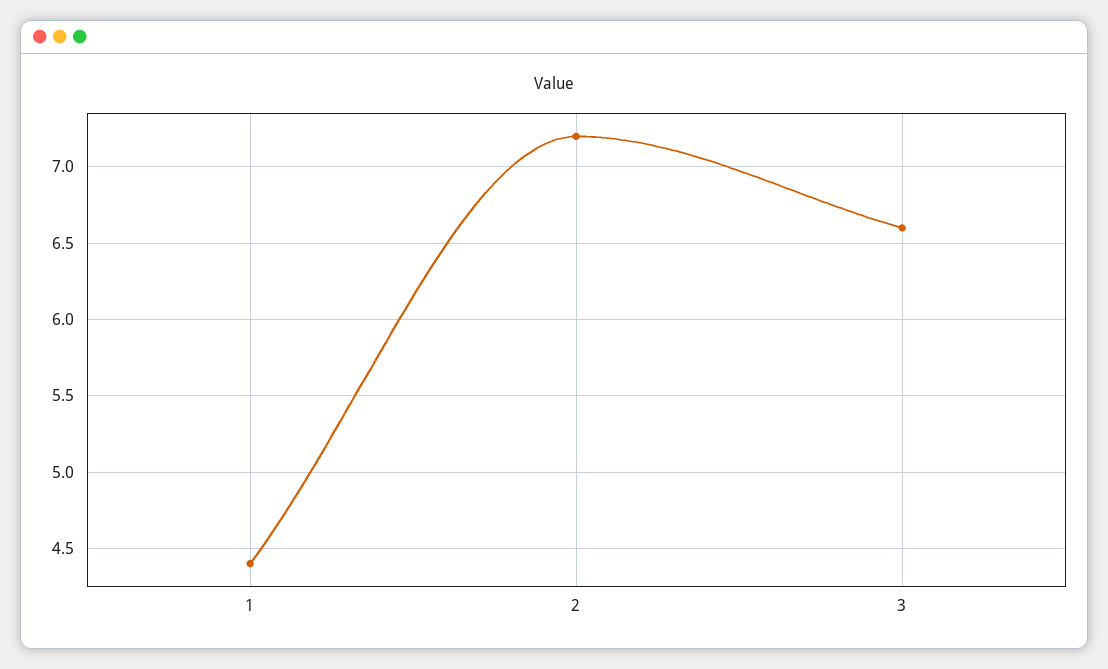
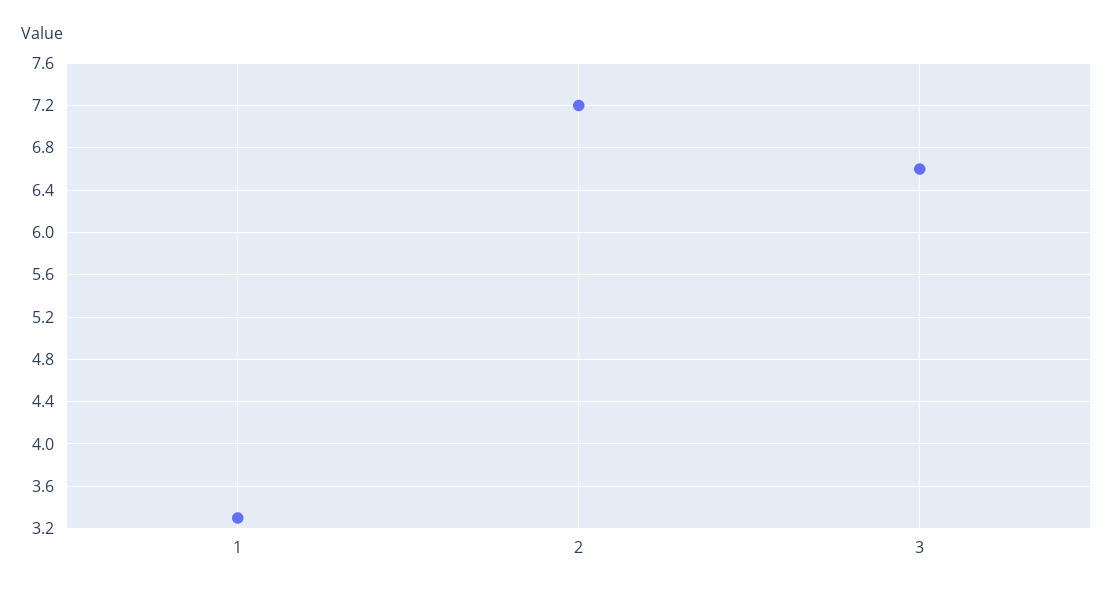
1: 4.4 -> 3.3

